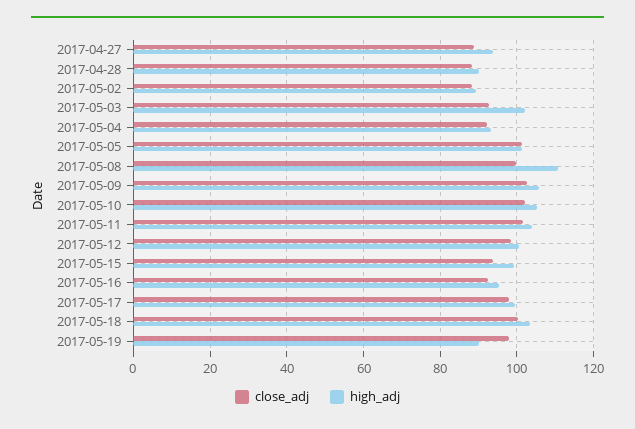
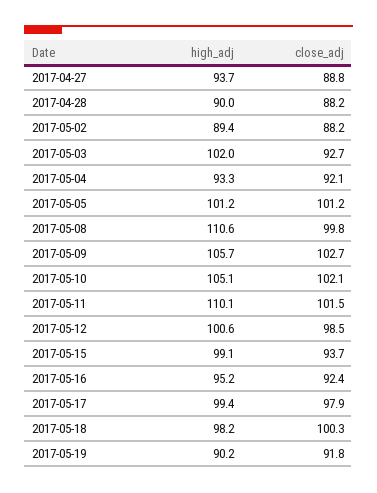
high_adj, 2017-05-11: 104 -> 110.1
high_adj, 2017-05-18: 104 -> 98.2
close_adj, 2017-05-19: 98 -> 91.8

